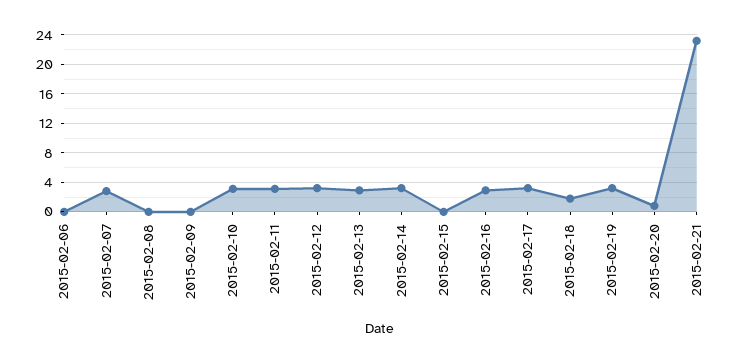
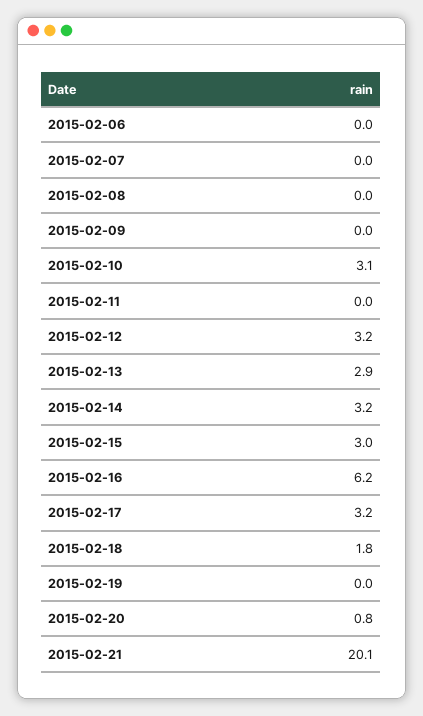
2015-02-07: 3 -> 0
2015-02-11: 3 -> 0
2015-02-15: 0 -> 3
2015-02-16: 3 -> 6.2
2015-02-19: 3 -> 0
2015-02-21: 23 -> 20.1

